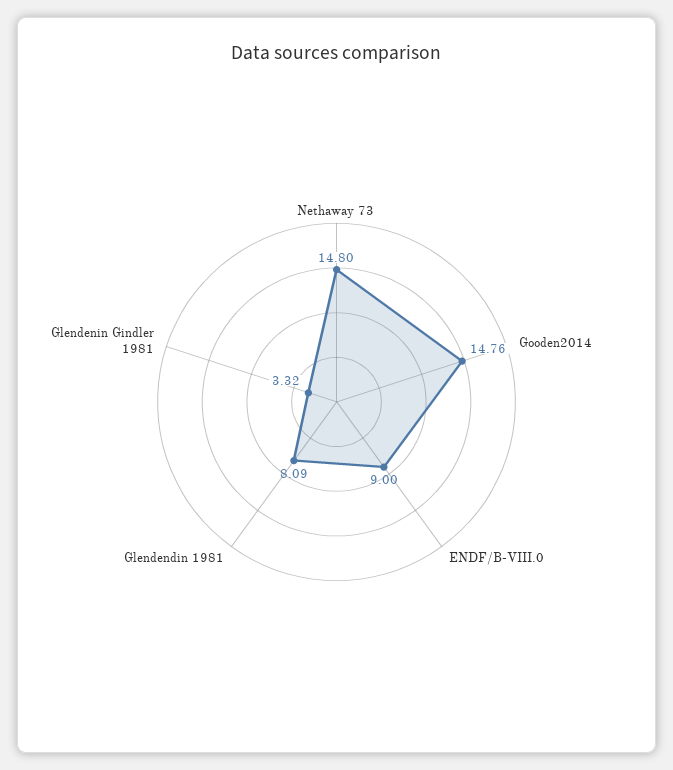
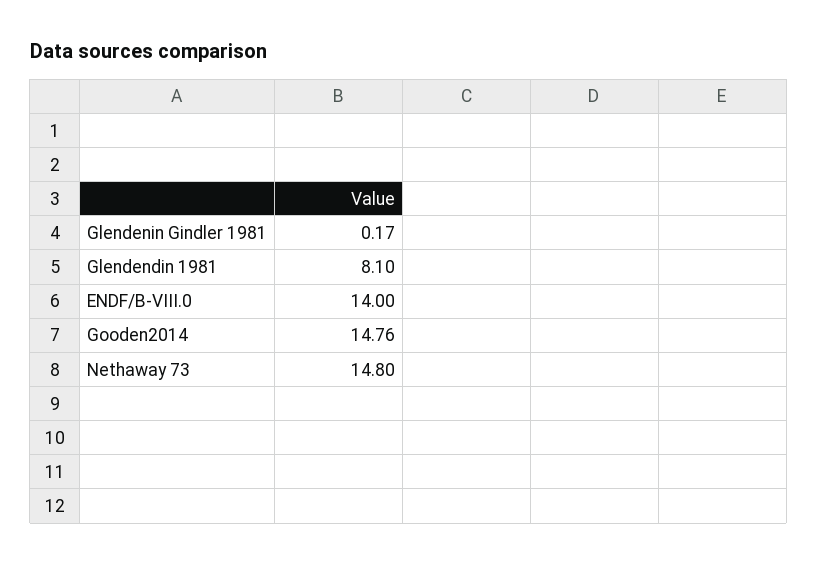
ENDF/B-VIII.0: 9 -> 14
Glendendin 1981: 8.09 -> 8.1
Glendenin Gindler 1981: 3.32 -> 0.17

